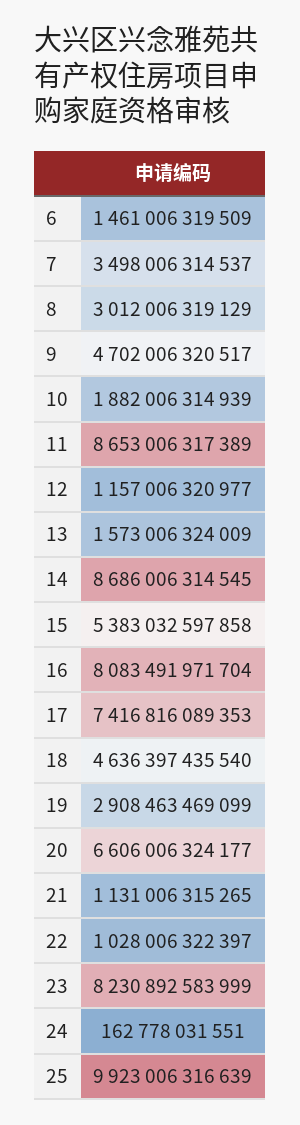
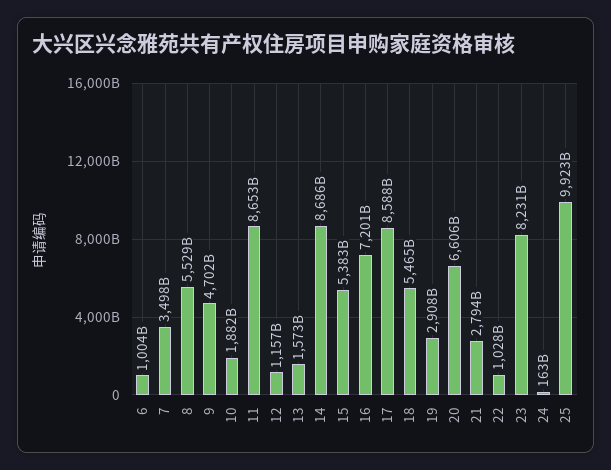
6: 1461006319509 -> 1004000000000
8: 3012006319129 -> 5529000000000
16: 8083491971704 -> 7201000000000
17: 7416816089353 -> 8588000000000
18: 4636397435540 -> 5465000000000
21: 1131006315265 -> 2794000000000

